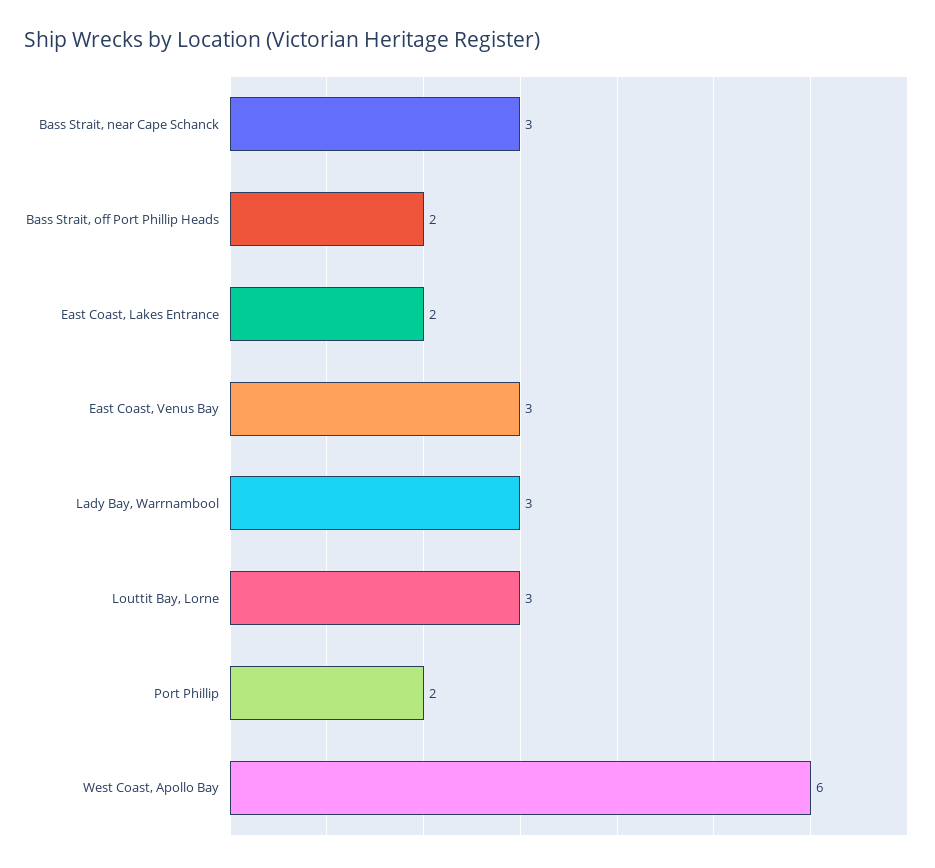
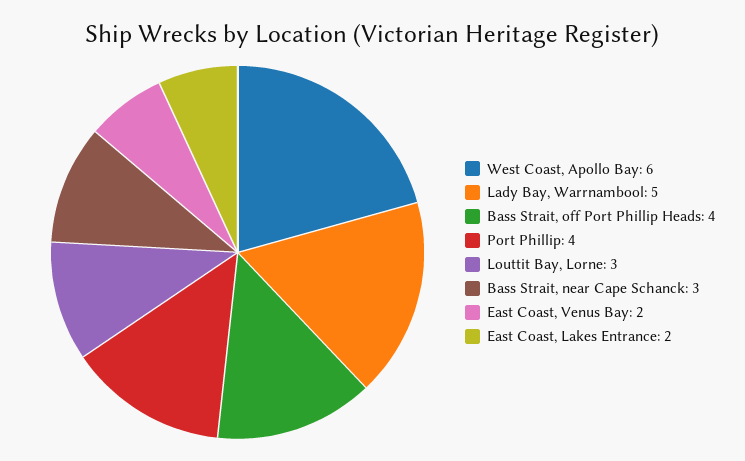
Bass Strait, off Port Phillip Heads: 2 -> 4
East Coast, Venus Bay: 3 -> 2
Lady Bay, Warrnambool: 3 -> 5
Port Phillip: 2 -> 4

